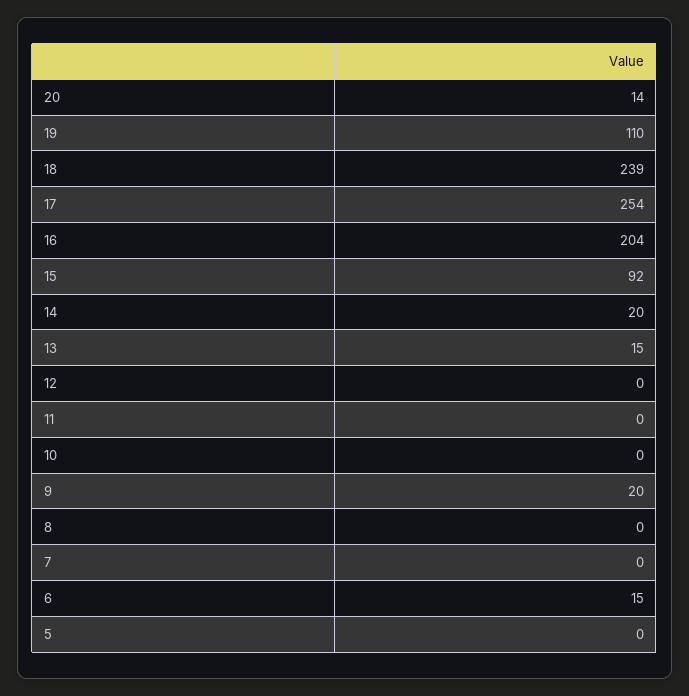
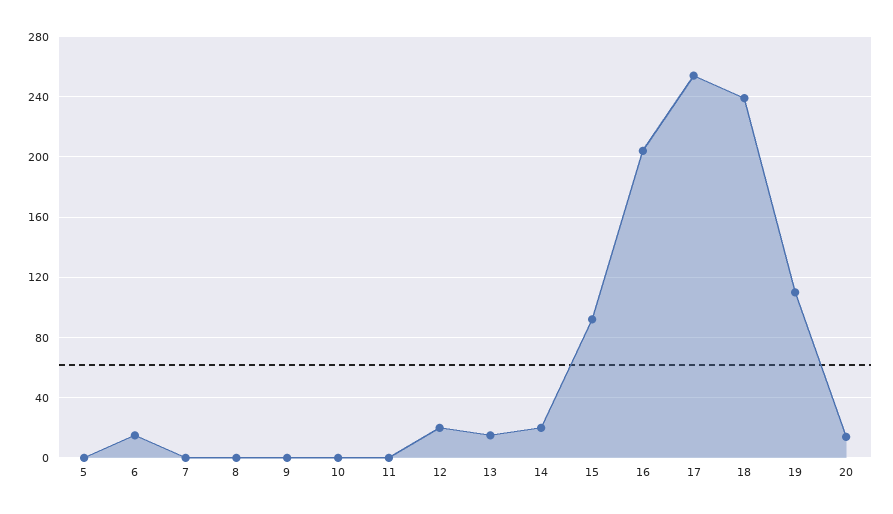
12: 0 -> 20
9: 20 -> 0

